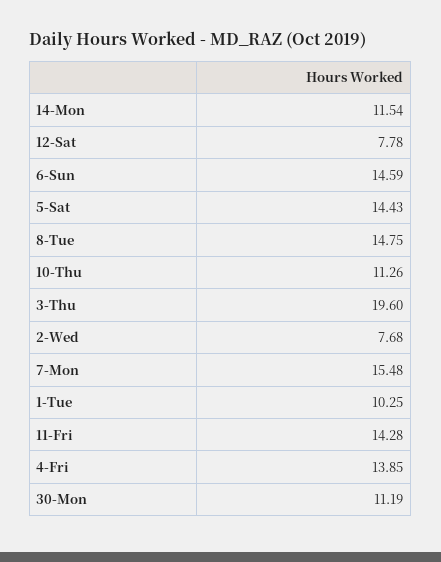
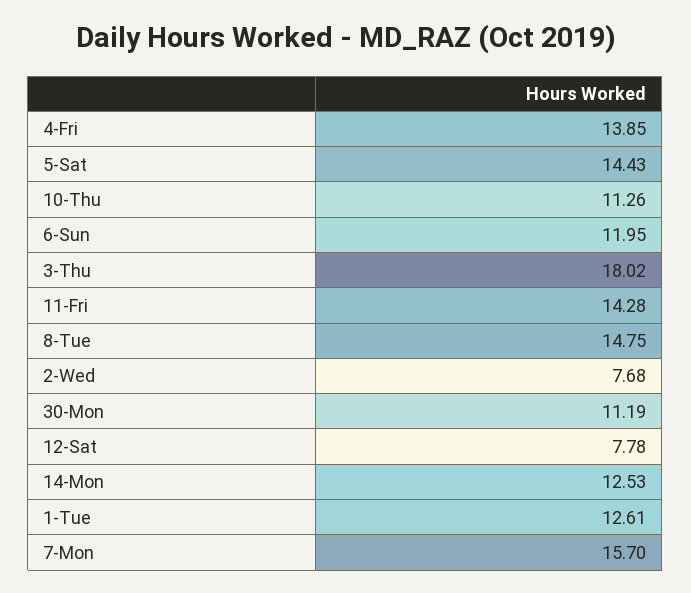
14-Mon: 11.54 -> 12.53
6-Sun: 14.59 -> 11.95
3-Thu: 19.6 -> 18.02
7-Mon: 15.48 -> 15.7
1-Tue: 10.25 -> 12.61

